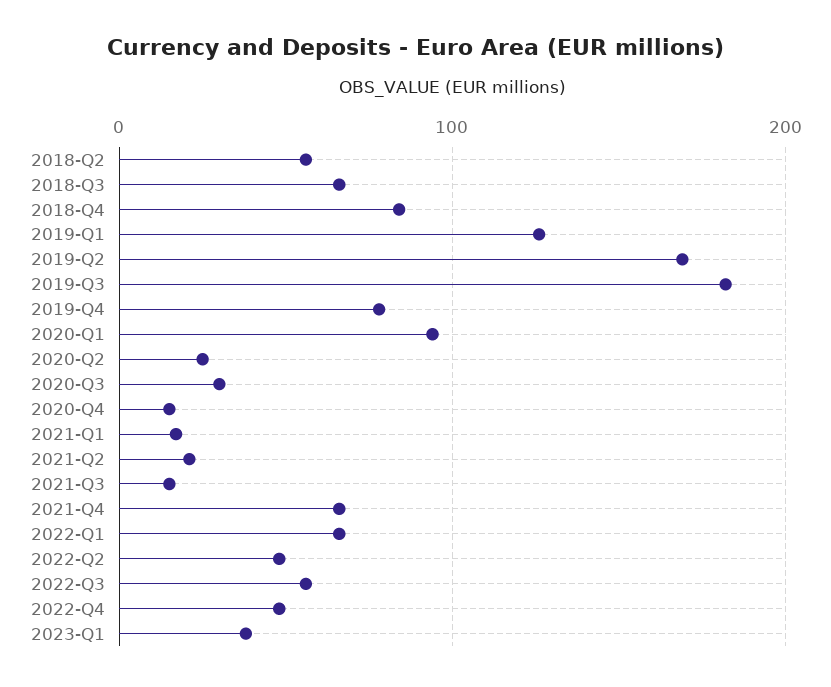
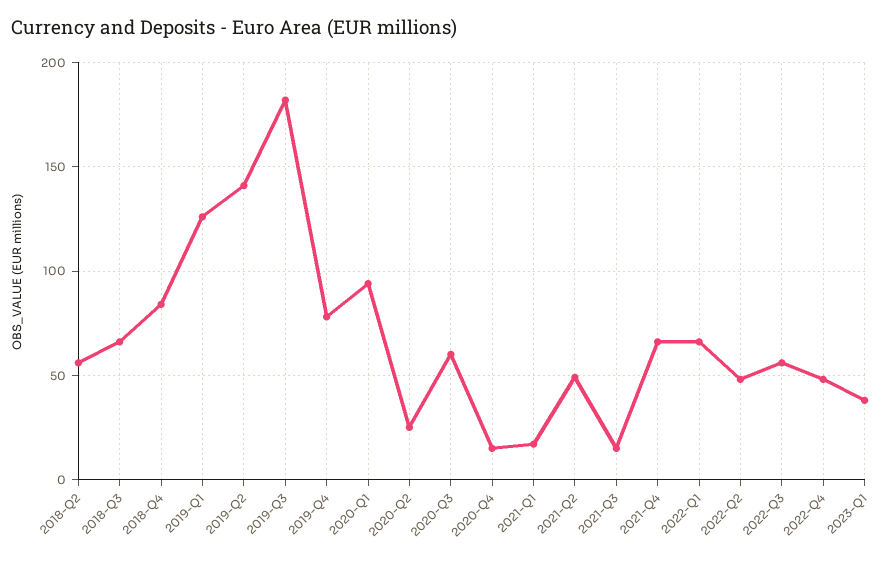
2019-Q2: 170 -> 140
2020-Q3: 30 -> 60
2021-Q2: 20 -> 50

